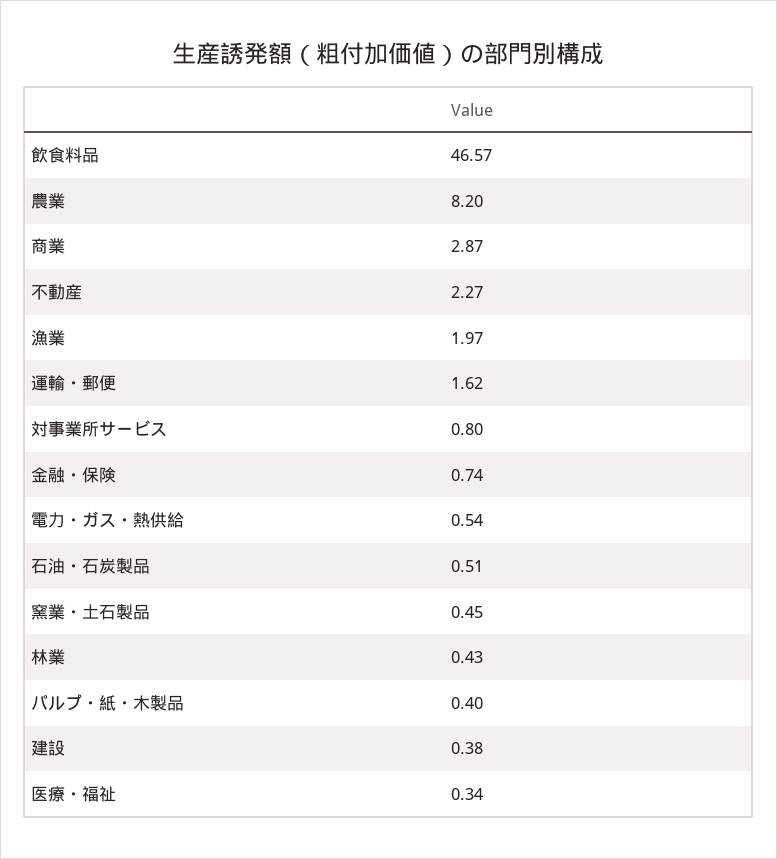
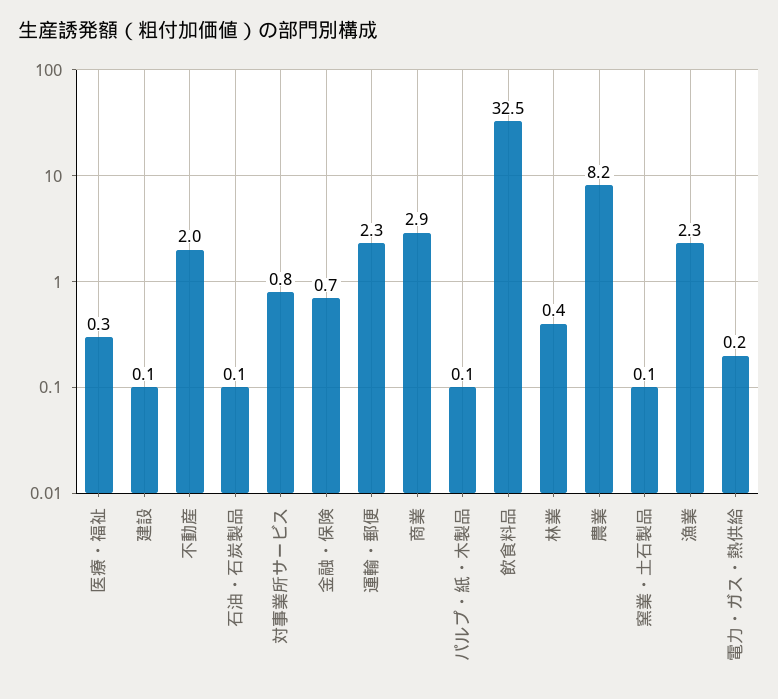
飲食料品: 46.57 -> 32.5
不動産: 2.27 -> 2
漁業: 1.97 -> 2.3
運輸・郵便: 1.62 -> 2.3
電力・ガス・熱供給: 0.54 -> 0.2
石油・石炭製品: 0.51 -> 0.1
窯業・土石製品: 0.45 -> 0.1
パルプ・紙・木製品: 0.4 -> 0.1
建設: 0.38 -> 0.1

